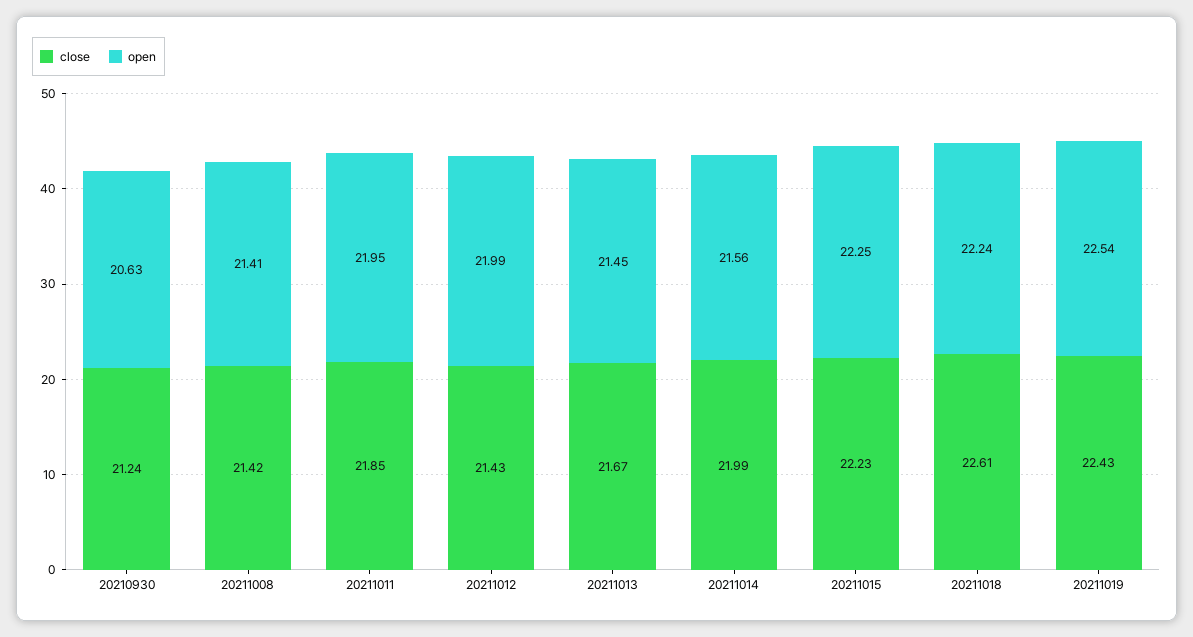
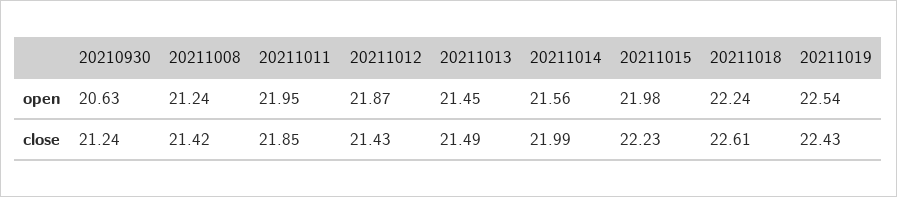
open, 20211008: 21.41 -> 21.24
open, 20211012: 21.99 -> 21.87
close, 20211013: 21.67 -> 21.49
open, 20211015: 22.25 -> 21.98

